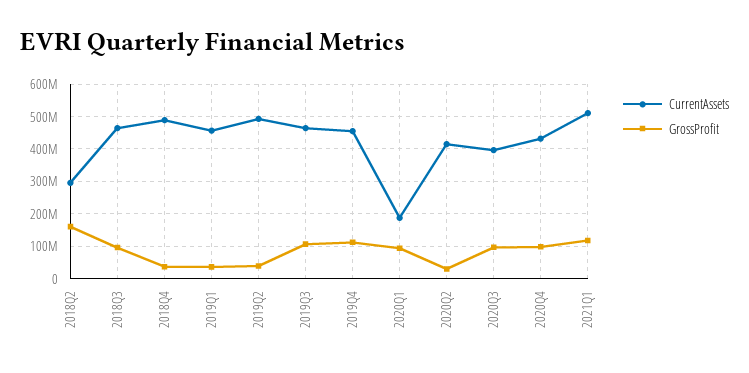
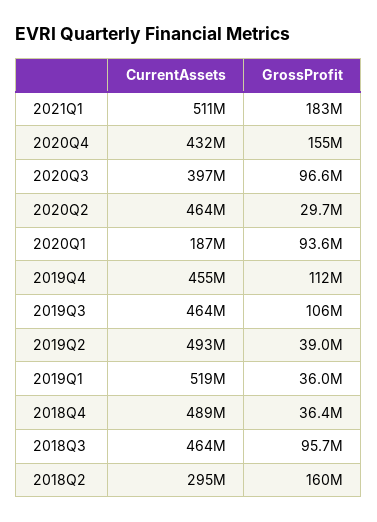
CurrentAssets, 2019Q1: 460000000 -> 519000000
CurrentAssets, 2020Q2: 420000000 -> 464000000
GrossProfit, 2020Q4: 100000000 -> 155000000
GrossProfit, 2021Q1: 120000000 -> 183000000

